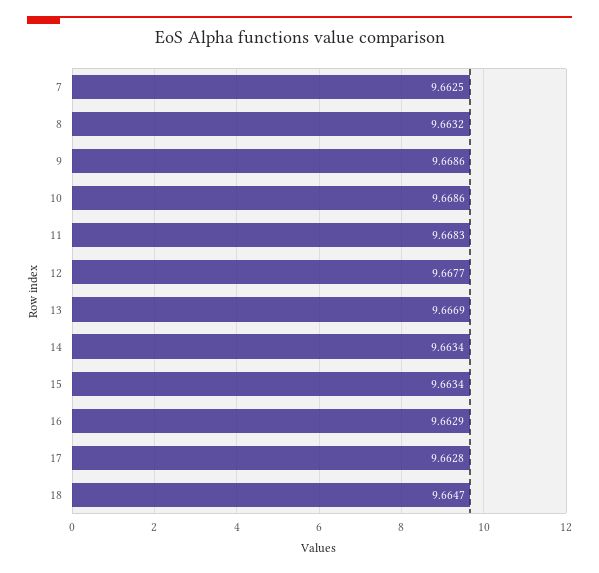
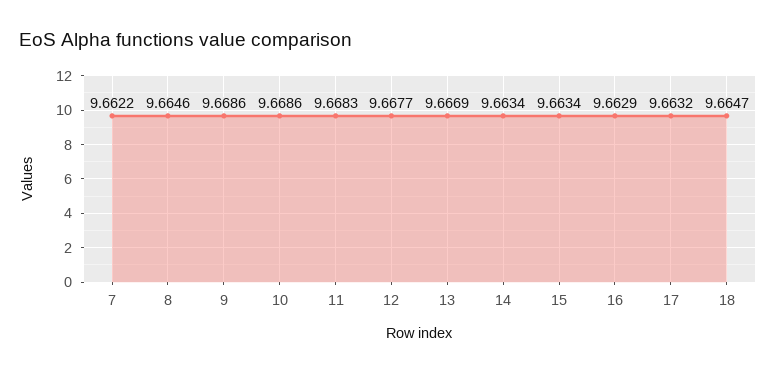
7: 9.6625 -> 9.6622
8: 9.6632 -> 9.6646
17: 9.6628 -> 9.6632

